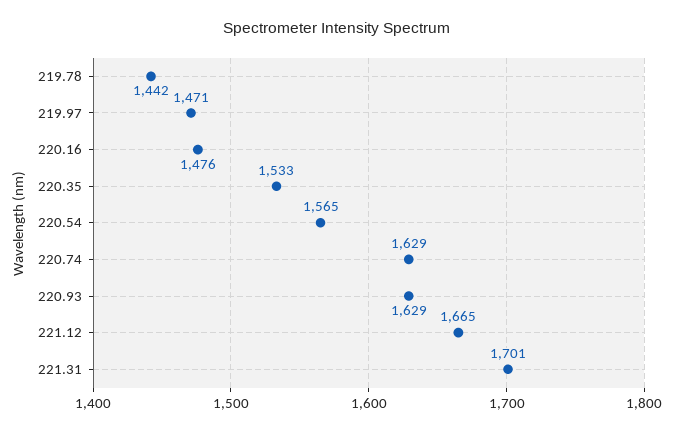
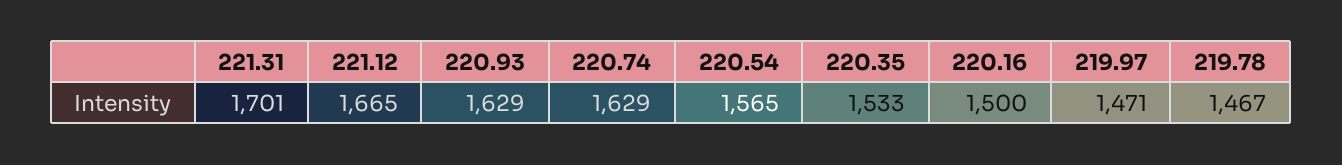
219.78: 1442 -> 1467
220.16: 1476 -> 1500

